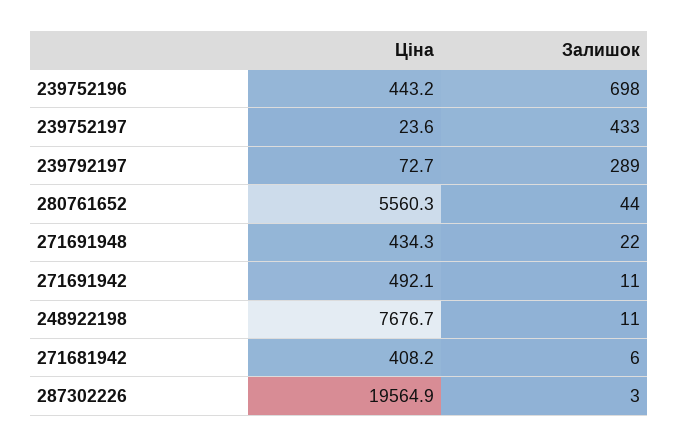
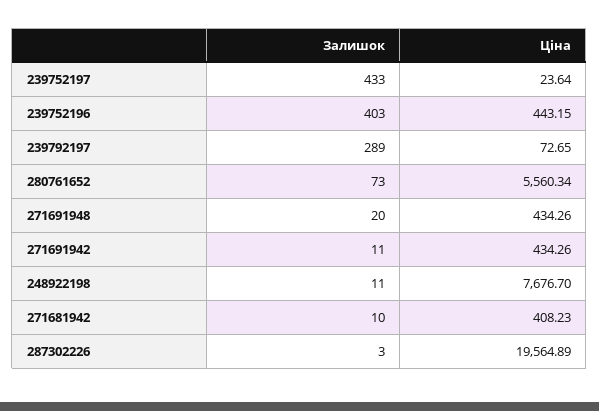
Залишок, 239752196: 698 -> 403
Залишок, 280761652: 44 -> 73
Залишок, 271691948: 22 -> 20
Ціна, 271691942: 492.1 -> 434.26
Залишок, 271681942: 6 -> 10

